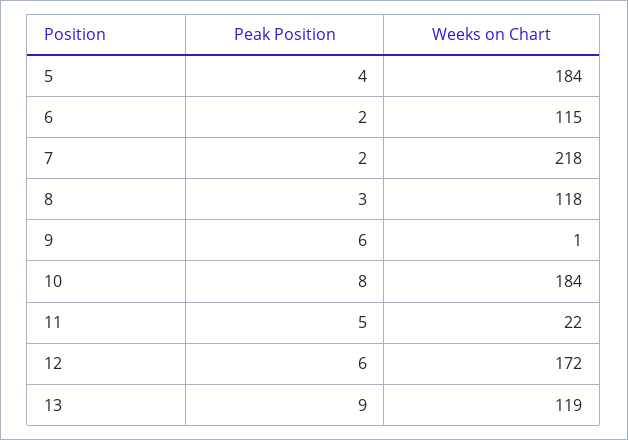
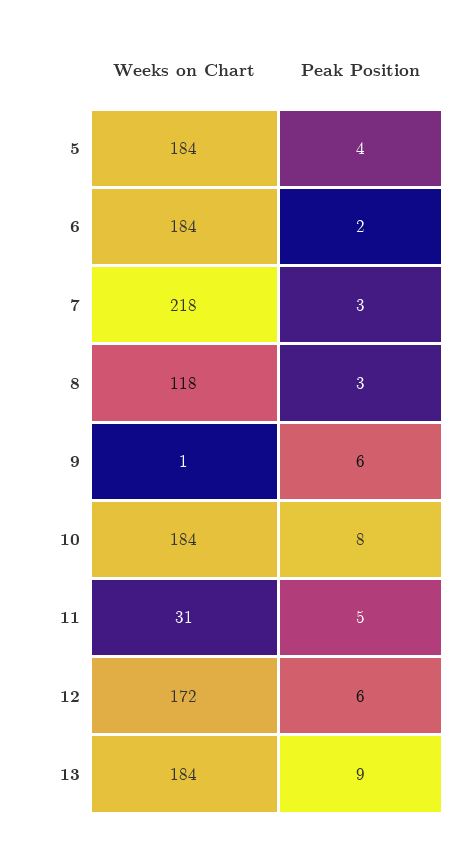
Weeks on Chart, 6: 115 -> 184
Peak Position, 7: 2 -> 3
Weeks on Chart, 11: 22 -> 31
Weeks on Chart, 13: 119 -> 184

